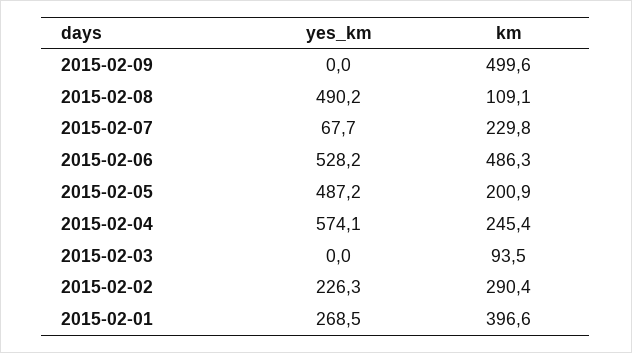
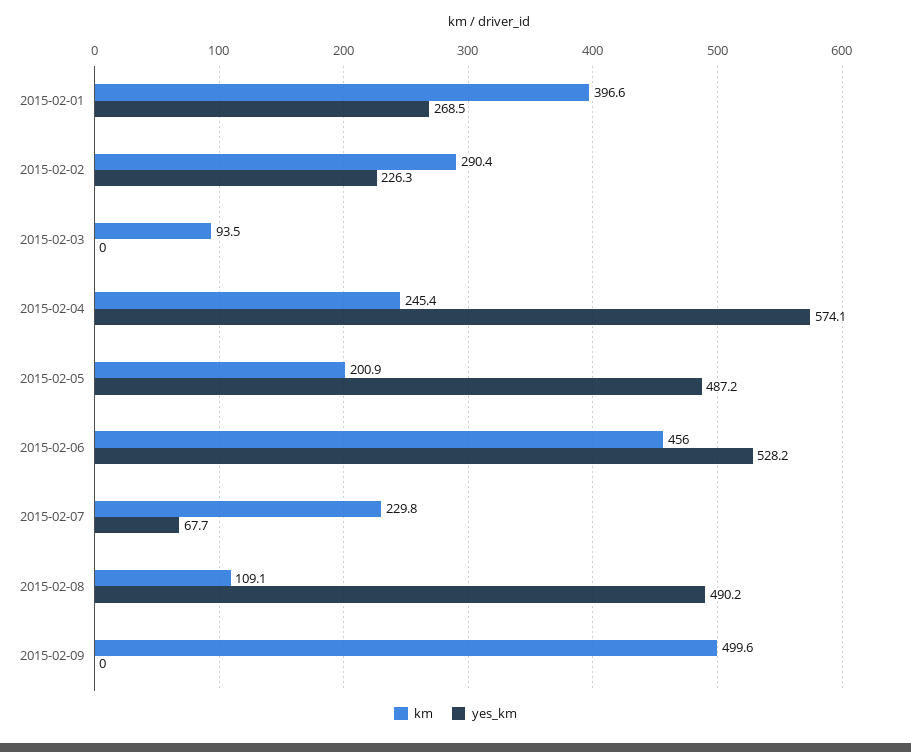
km, 2015-02-06: 486.3 -> 456

